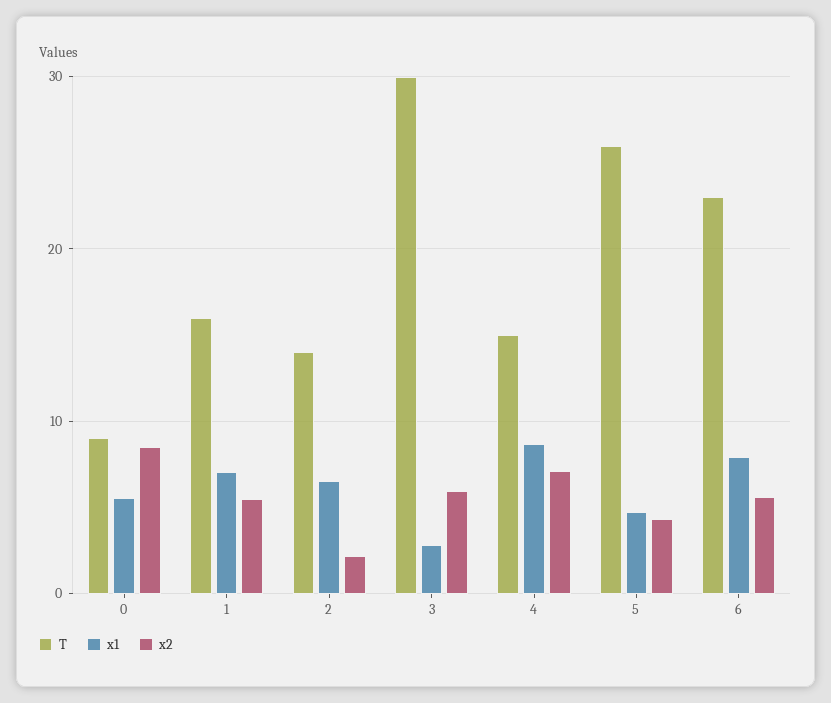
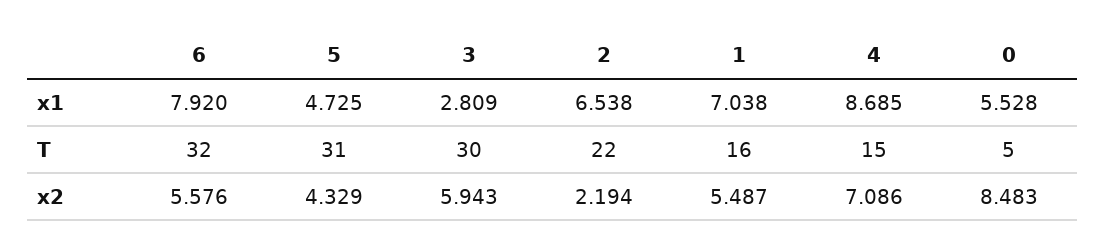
T, 0: 9 -> 5
T, 2: 14 -> 22
T, 5: 26 -> 31
T, 6: 23 -> 32

